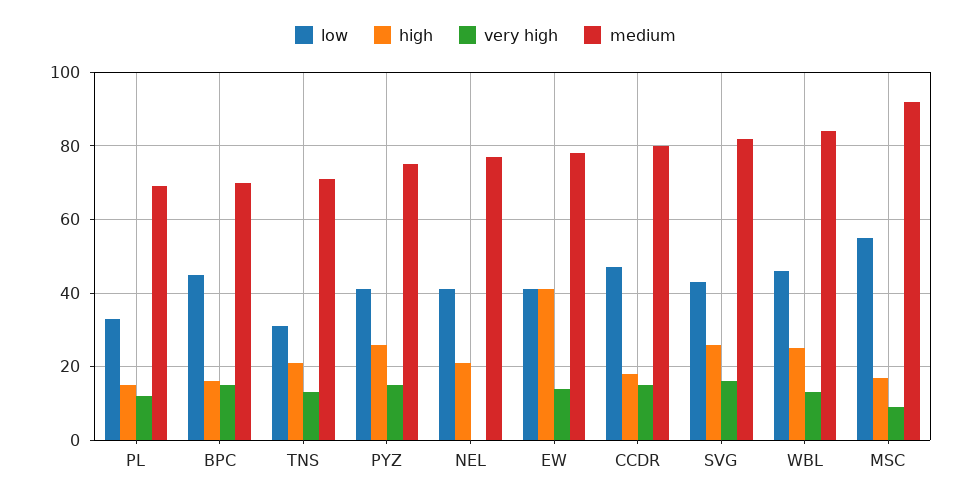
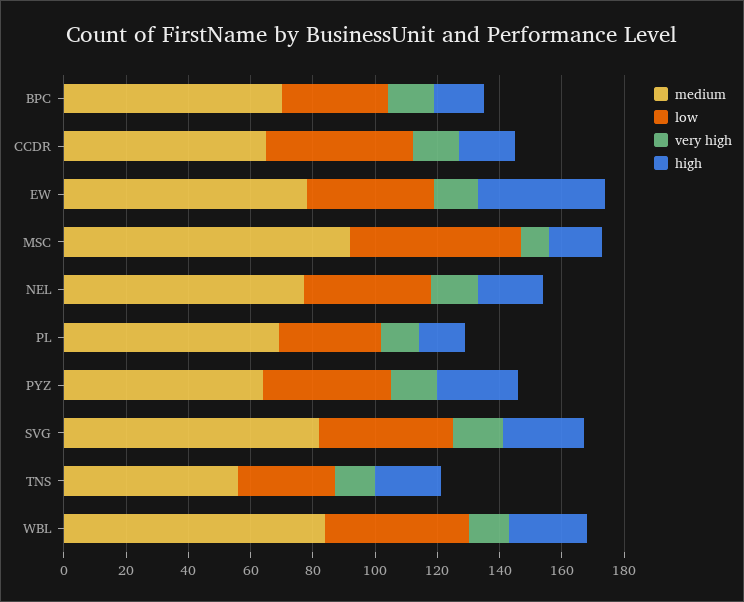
low, BPC: 45 -> 35
medium, TNS: 70 -> 55
medium, PYZ: 75 -> 65
very high, NEL: 0 -> 15
medium, CCDR: 80 -> 65

